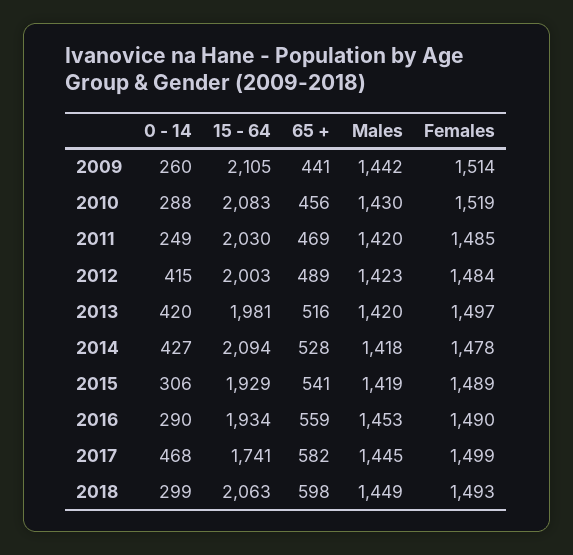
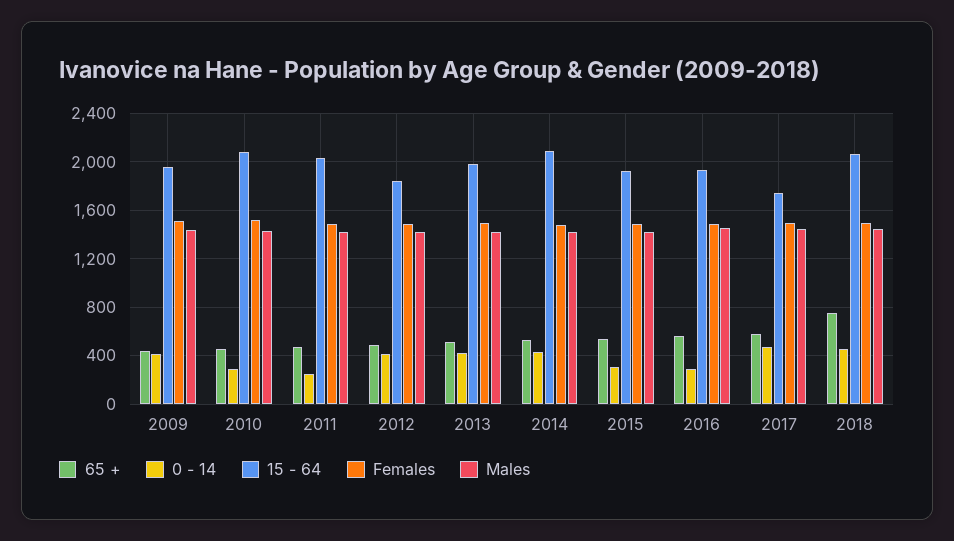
0 - 14, 2009: 260 -> 400
15 - 64, 2009: 2105 -> 1950
15 - 64, 2012: 2003 -> 1850
0 - 14, 2018: 299 -> 450
65 +, 2018: 598 -> 750

